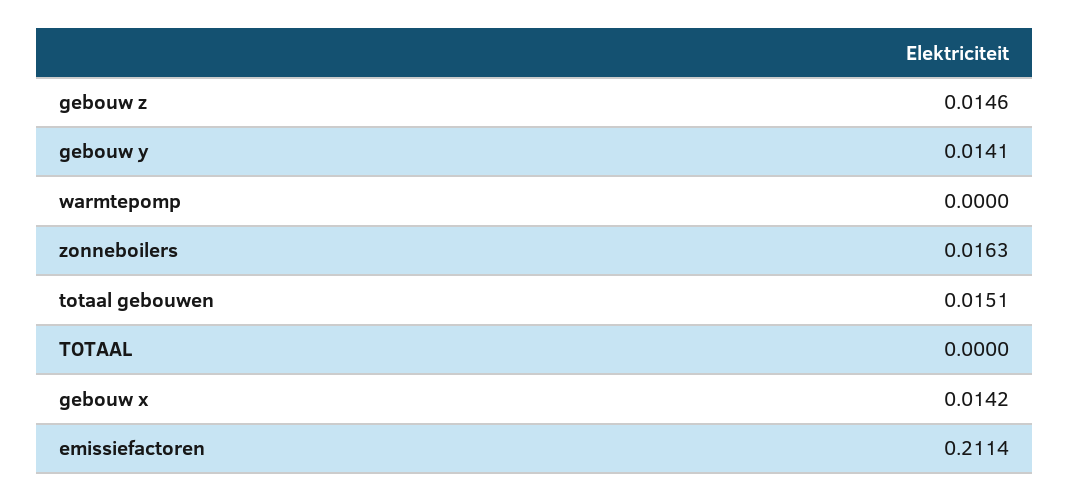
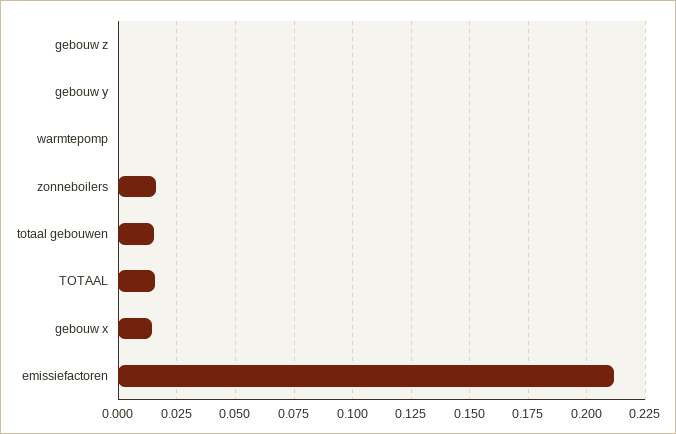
gebouw z: 0.0146 -> 0
gebouw y: 0.0141 -> 0
TOTAAL: 0 -> 0.015

